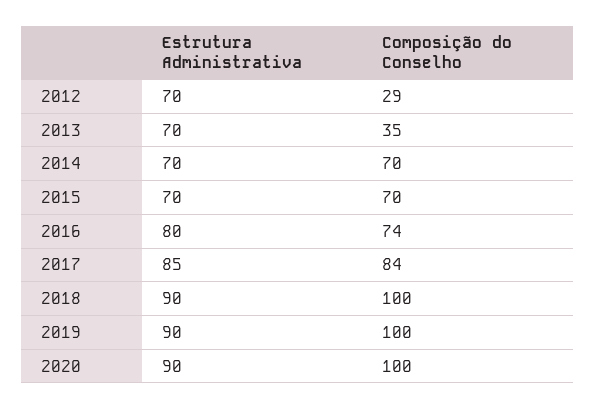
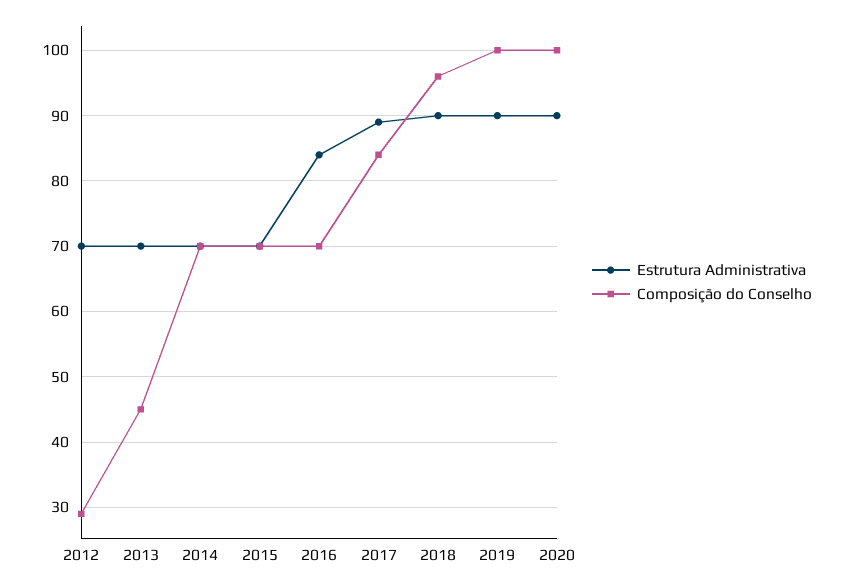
Composição do Conselho, 2013: 35 -> 45
Estrutura Administrativa, 2016: 80 -> 84
Composição do Conselho, 2016: 74 -> 70
Estrutura Administrativa, 2017: 85 -> 89
Composição do Conselho, 2018: 100 -> 96

